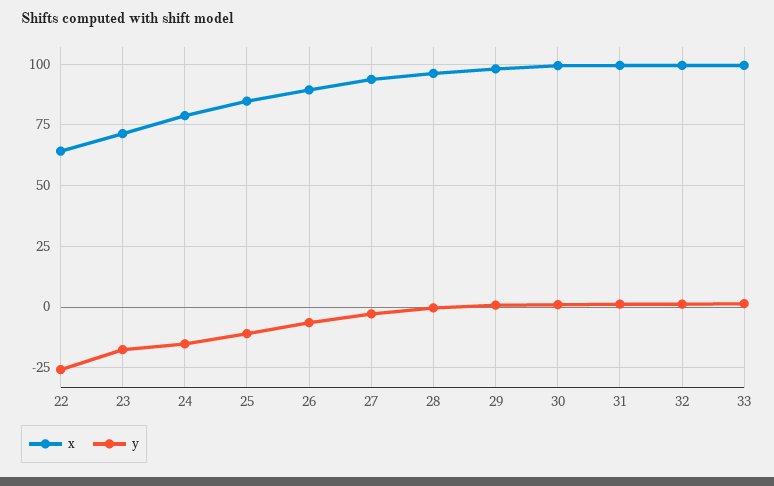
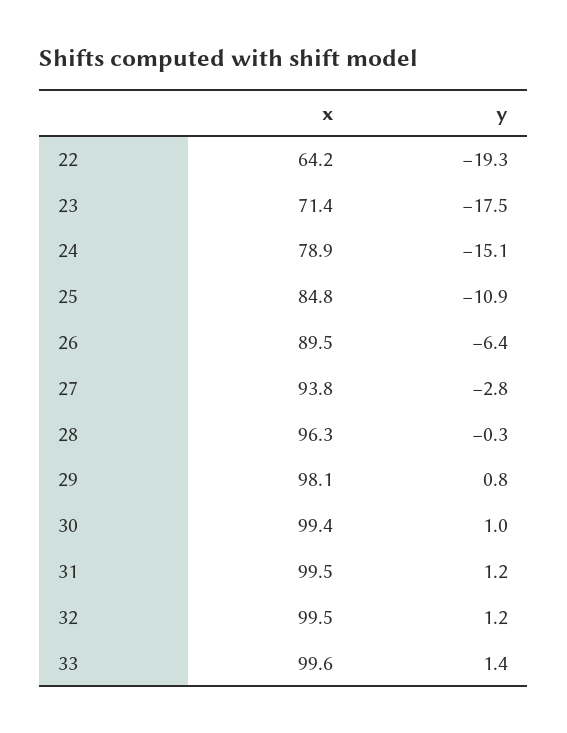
y, 22: -25 -> -19.3

